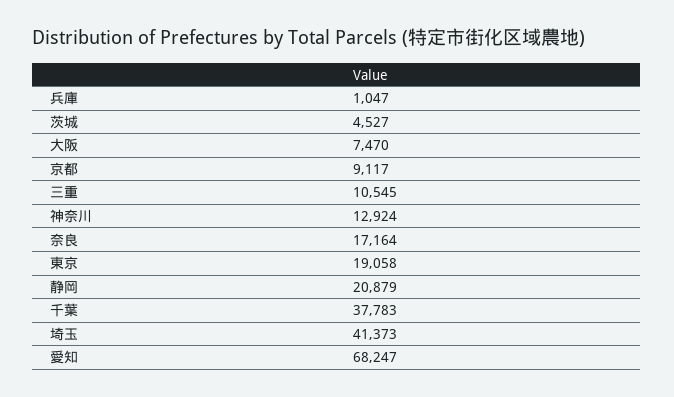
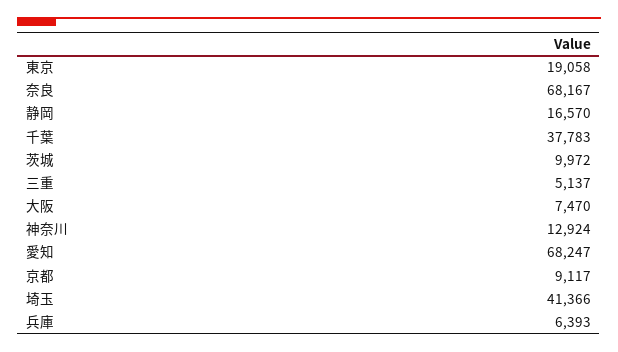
兵庫: 1047 -> 6393
茨城: 4527 -> 9972
三重: 10545 -> 5137
奈良: 17164 -> 68167
静岡: 20879 -> 16570
埼玉: 41373 -> 41366

